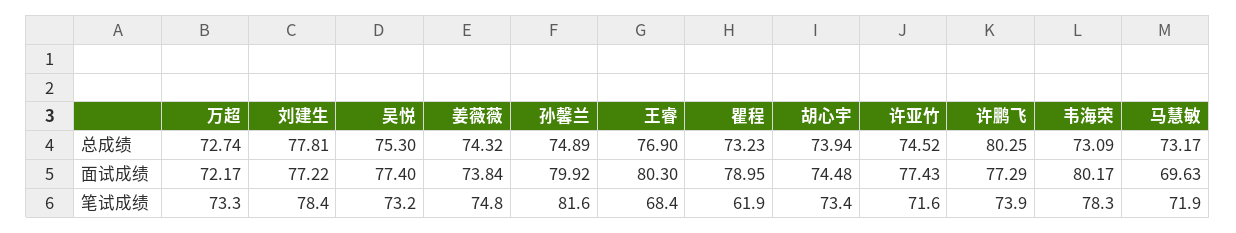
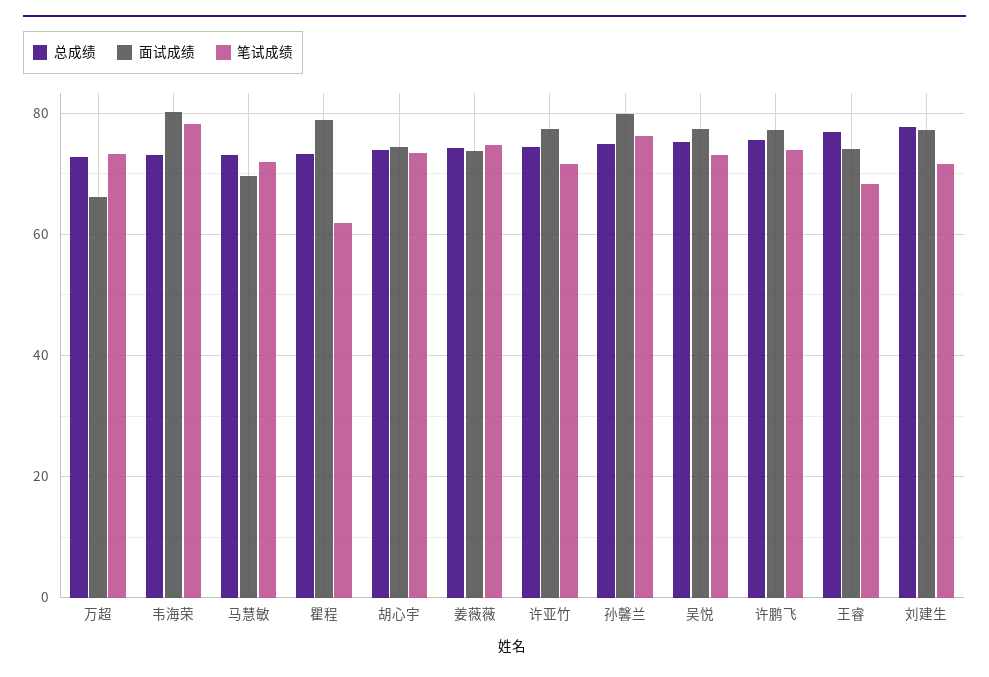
总成绩, 许鹏飞: 80.25 -> 76
面试成绩, 万超: 72.17 -> 66
面试成绩, 王睿: 80.3 -> 74
笔试成绩, 刘建生: 78.4 -> 72
笔试成绩, 孙馨兰: 81.6 -> 76

